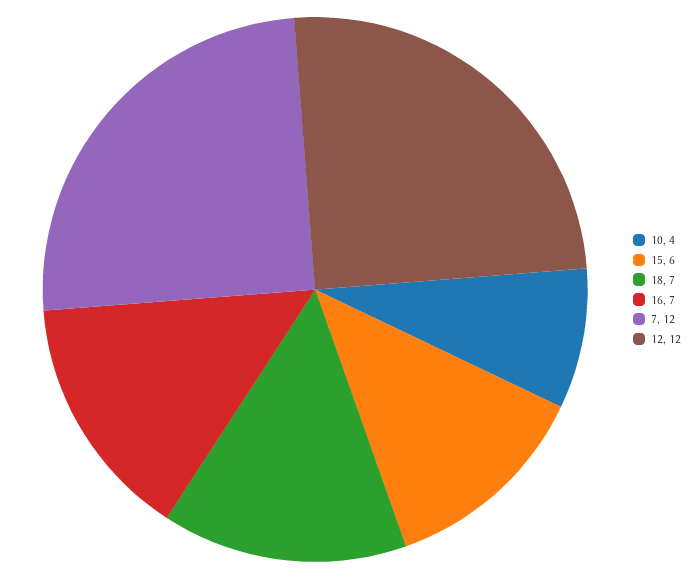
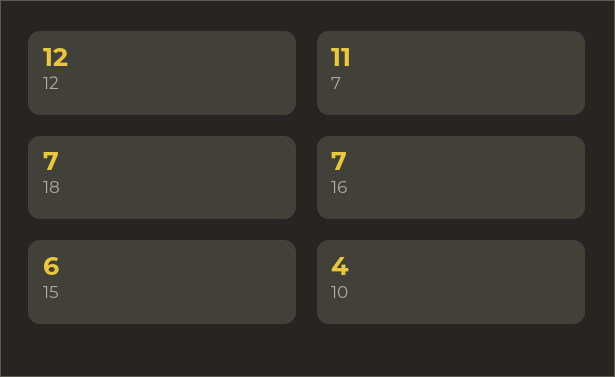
7: 12 -> 11

